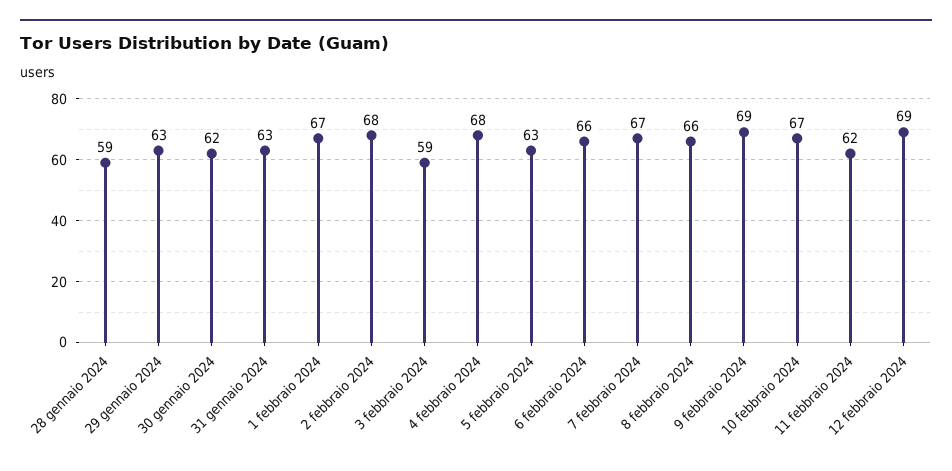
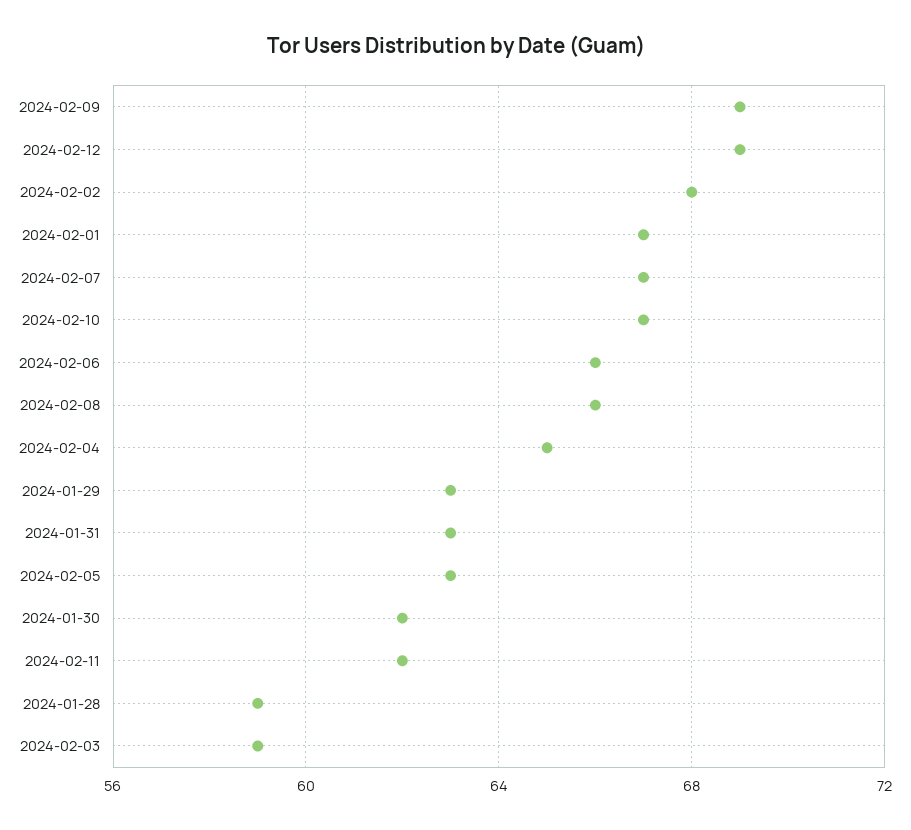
4 febbraio 2024: 68 -> 65

